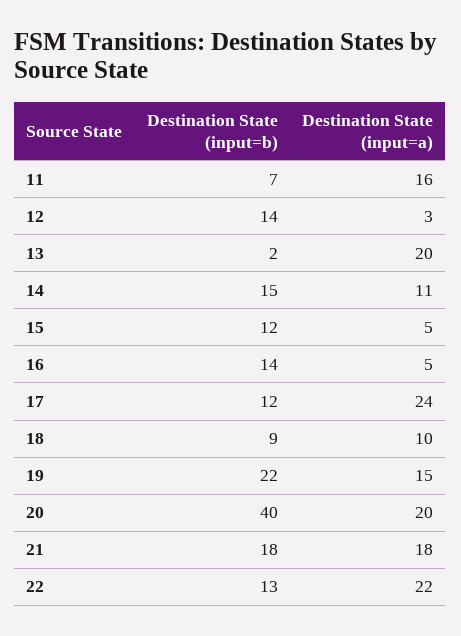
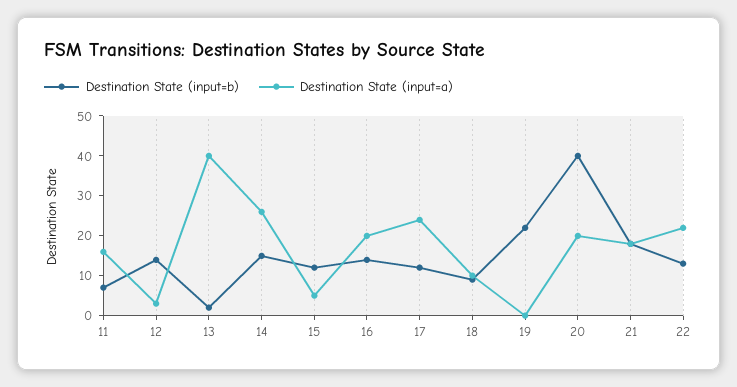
Destination State (input=a), 13: 20 -> 40
Destination State (input=a), 14: 11 -> 25
Destination State (input=a), 16: 5 -> 20
Destination State (input=a), 19: 15 -> 0

